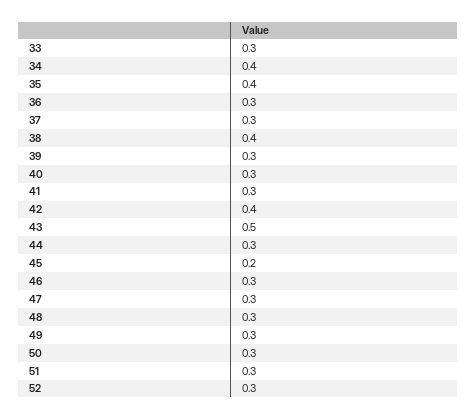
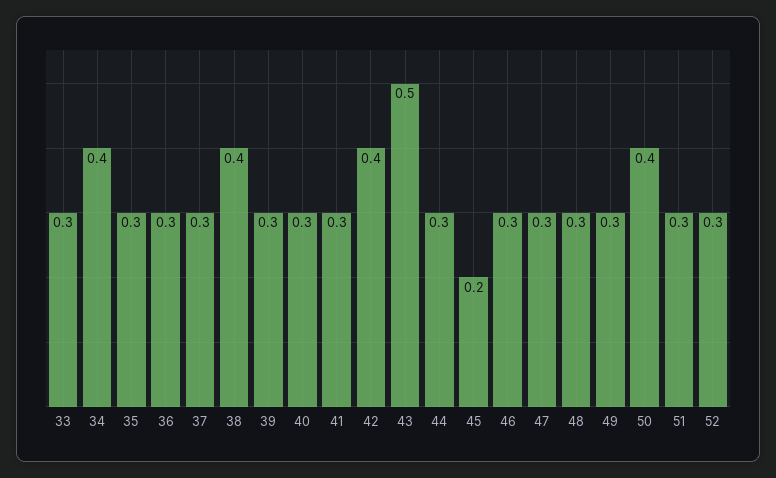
35: 0.4 -> 0.3
50: 0.3 -> 0.4

